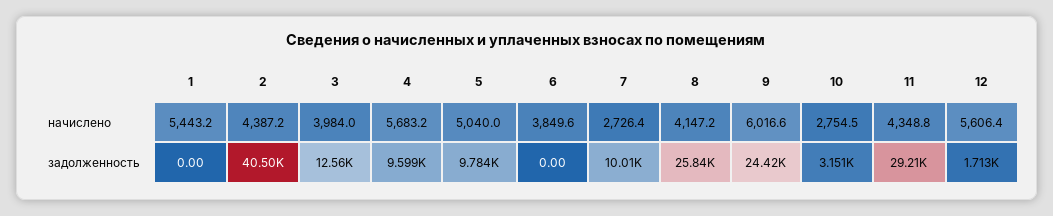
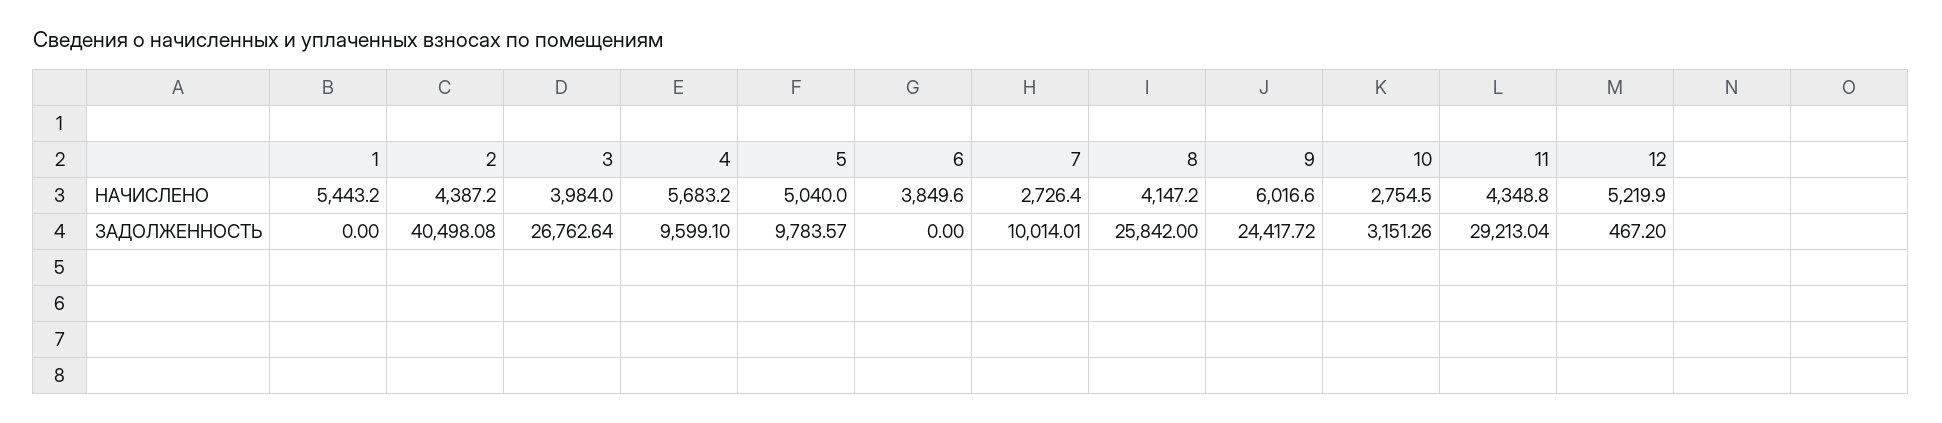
12, начислено: 5606.4 -> 5219.9
3, задолженность: 12560 -> 26762.64
12, задолженность: 1713 -> 467.2

